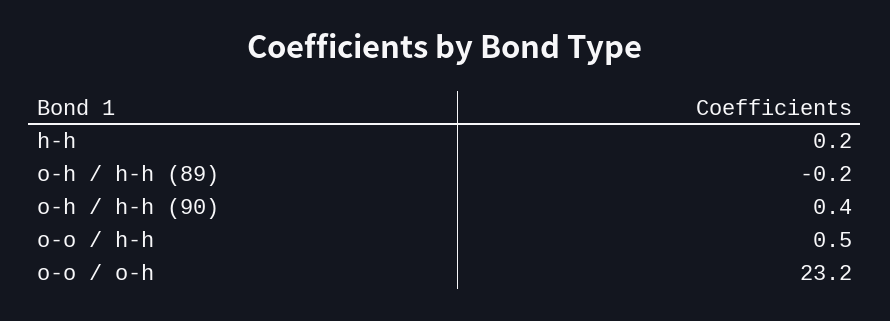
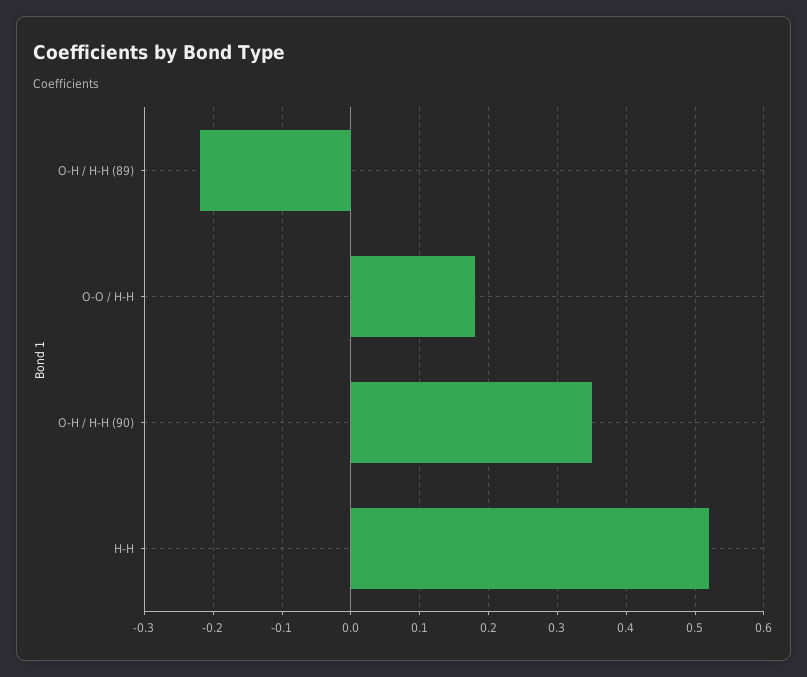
h-h: 0.2 -> 0.52
o-o / h-h: 0.5 -> 0.18
o-o / o-h: 23.2 -> none

